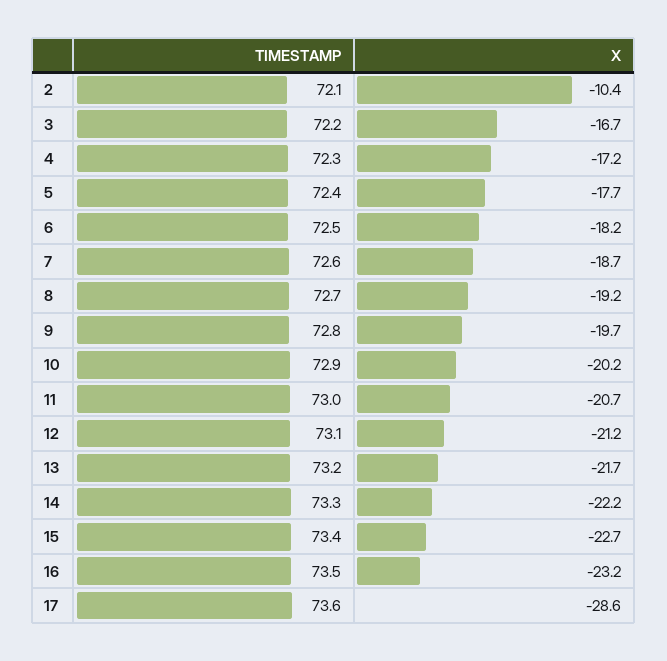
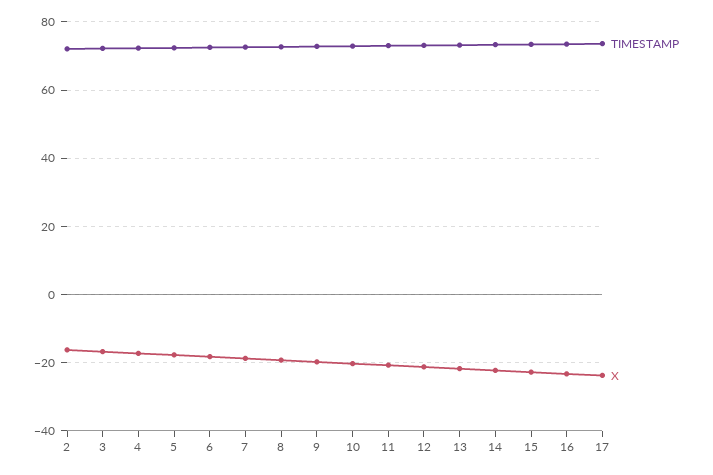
X, 2: -10.4 -> -16
X, 17: -28.6 -> -24

